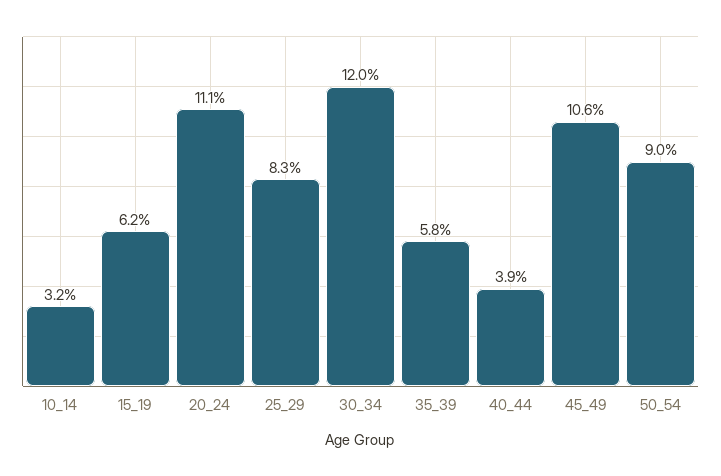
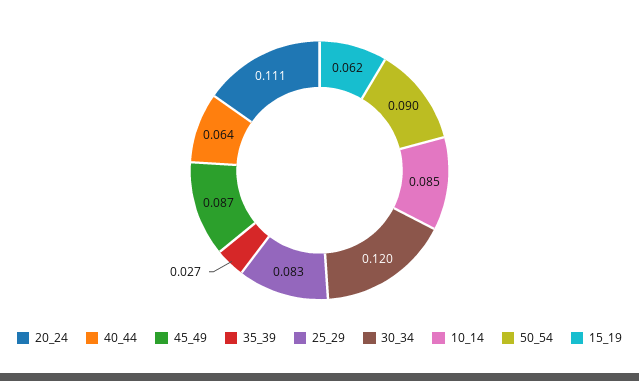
10_14: 0.032 -> 0.085
35_39: 0.058 -> 0.027
40_44: 0.039 -> 0.064
45_49: 0.106 -> 0.087

